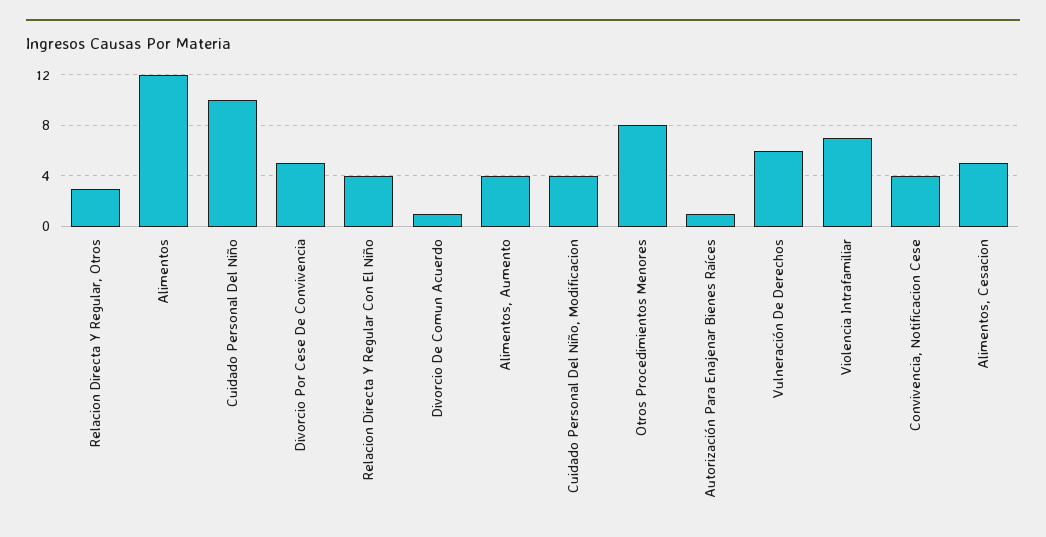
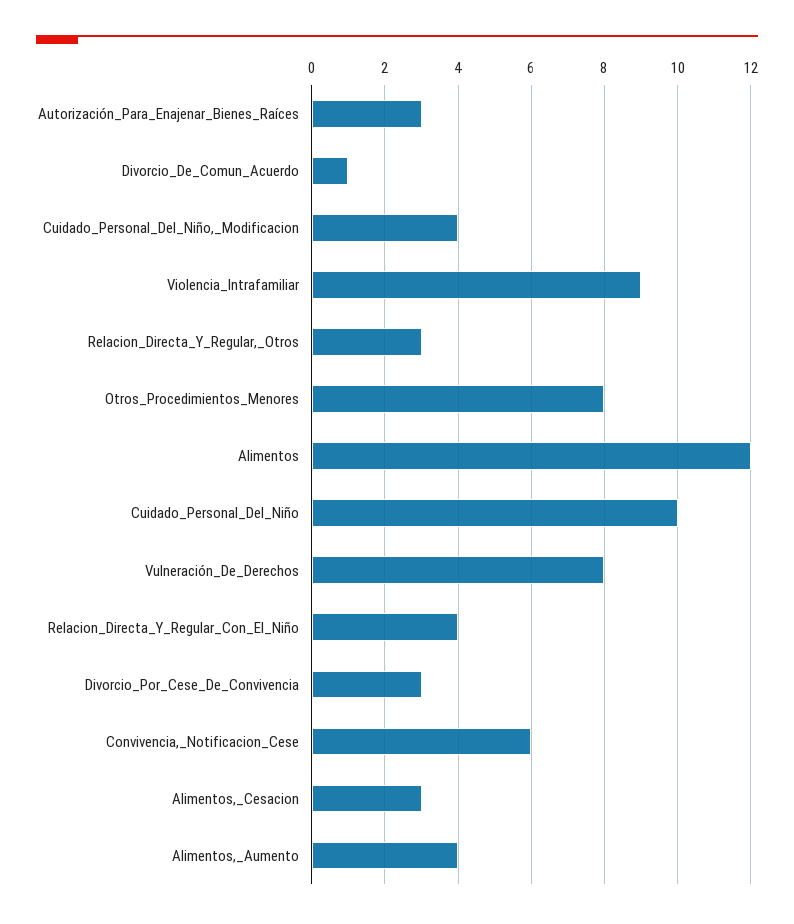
Divorcio Por Cese De Convivencia: 5 -> 3
Autorización Para Enajenar Bienes Raíces: 1 -> 3
Vulneración De Derechos: 6 -> 8
Violencia Intrafamiliar: 7 -> 9
Convivencia, Notificacion Cese: 4 -> 6
Alimentos, Cesacion: 5 -> 3

